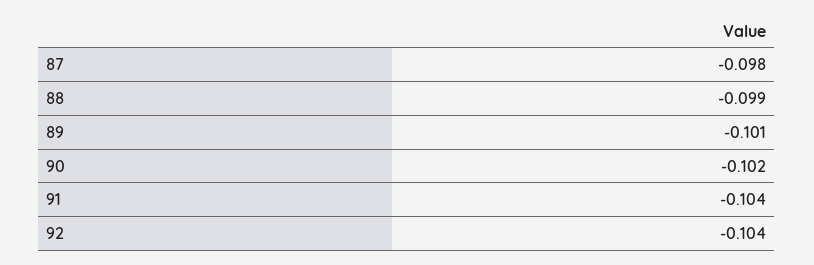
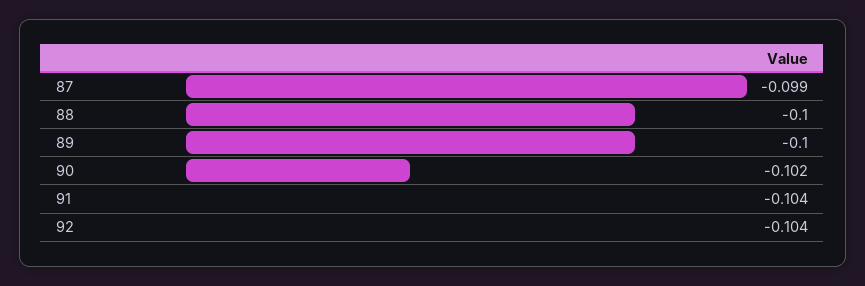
87: -0.098 -> -0.099
88: -0.099 -> -0.1
89: -0.101 -> -0.1

